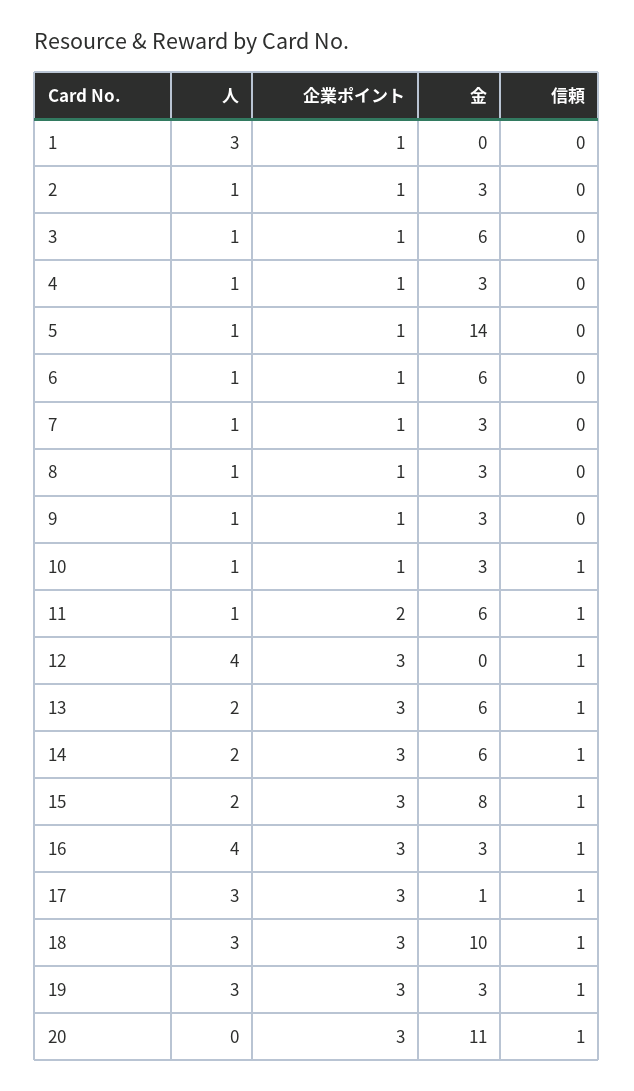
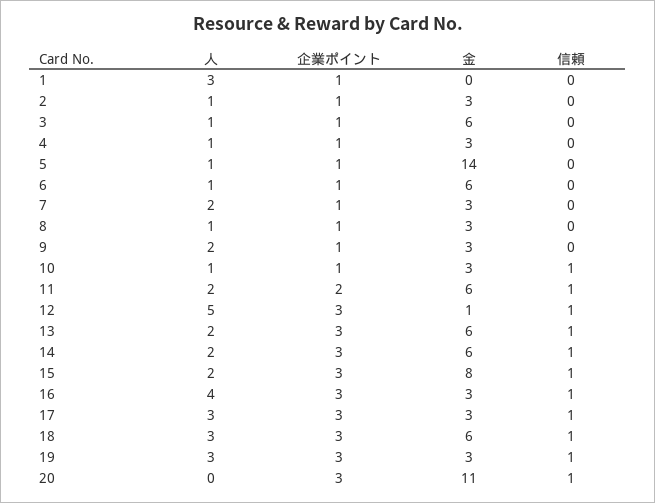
人, 7: 1 -> 2
人, 9: 1 -> 2
人, 11: 1 -> 2
人, 12: 4 -> 5
金, 12: 0 -> 1
金, 17: 1 -> 3
金, 18: 10 -> 6

